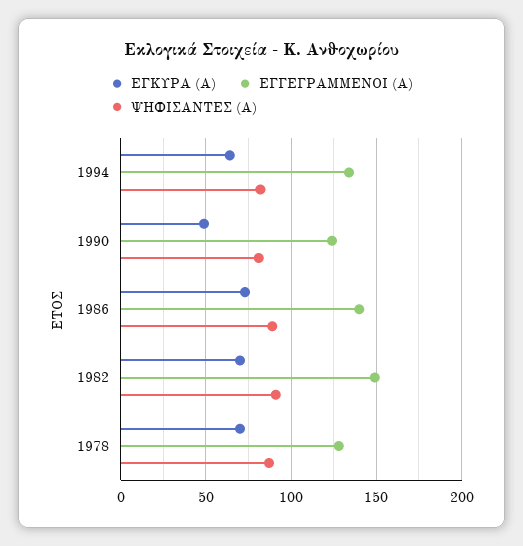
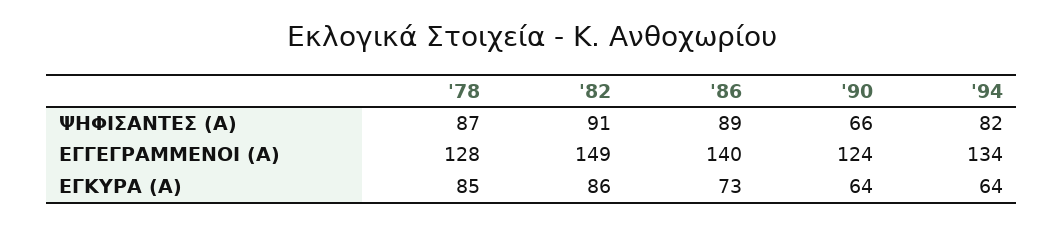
ΕΓΚΥΡΑ (Α), 1990: 50 -> 64
ΨΗΦΙΣΑΝΤΕΣ (Α), 1990: 80 -> 66
ΕΓΚΥΡΑ (Α), 1982: 70 -> 86
ΕΓΚΥΡΑ (Α), 1978: 70 -> 85

